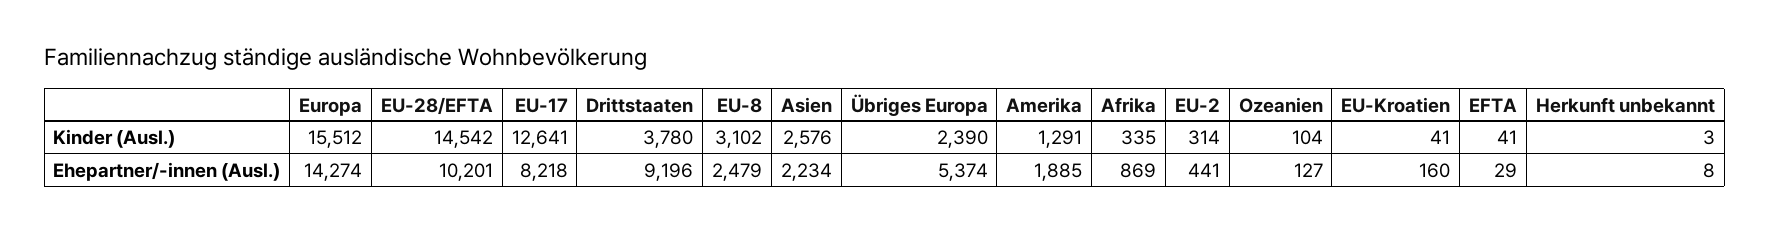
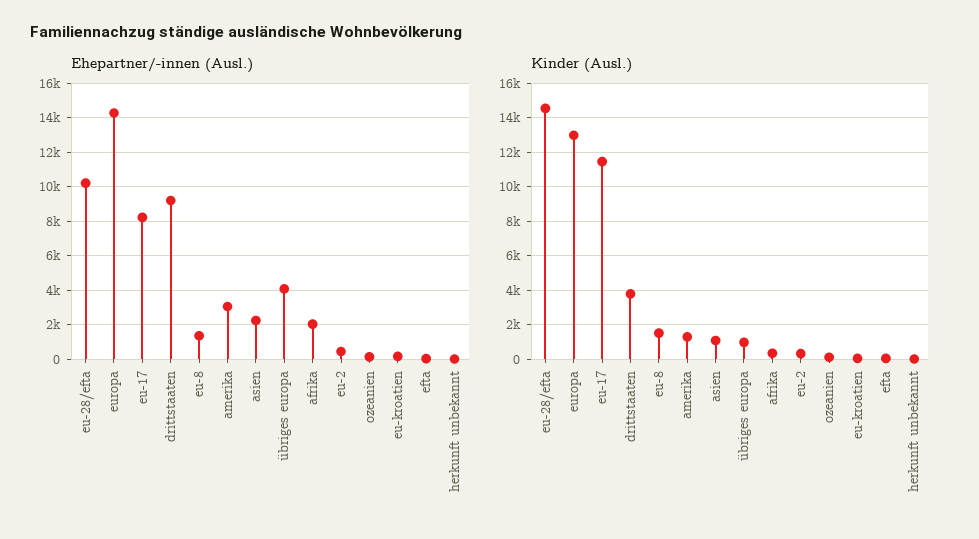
Kinder (Ausl.), Europa: 15512 -> 13000
Kinder (Ausl.), EU-17: 12641 -> 11500
Kinder (Ausl.), EU-8: 3102 -> 1500
Kinder (Ausl.), Asien: 2576 -> 1000
Kinder (Ausl.), Übriges Europa: 2390 -> 1000
Ehepartner/-innen (Ausl.), EU-8: 2479 -> 1500
Ehepartner/-innen (Ausl.), Übriges Europa: 5374 -> 4000
Ehepartner/-innen (Ausl.), Amerika: 1885 -> 3000
Ehepartner/-innen (Ausl.), Afrika: 869 -> 2000

